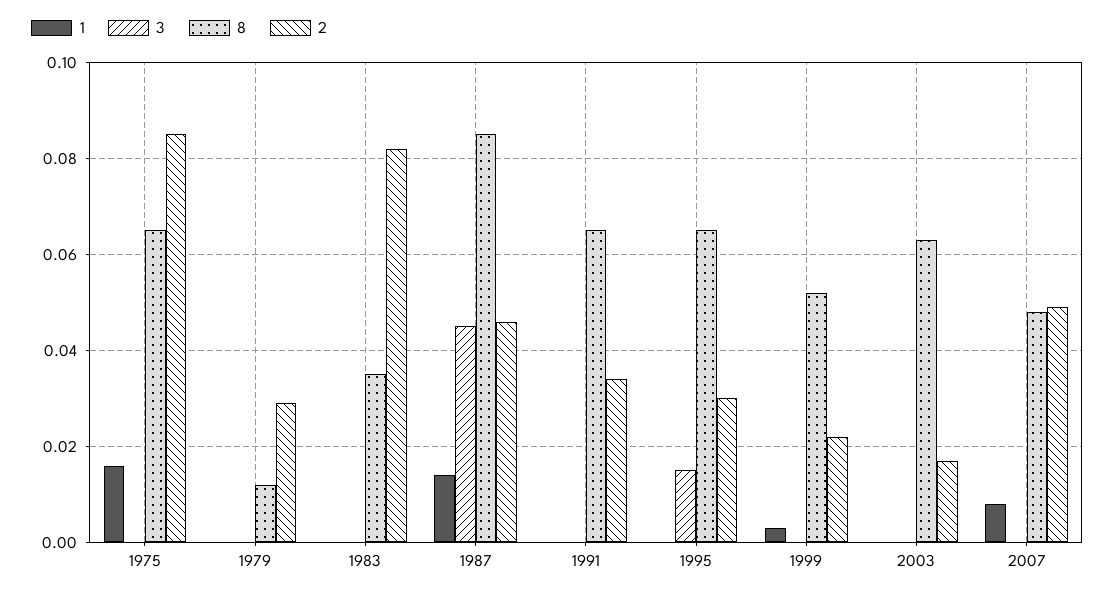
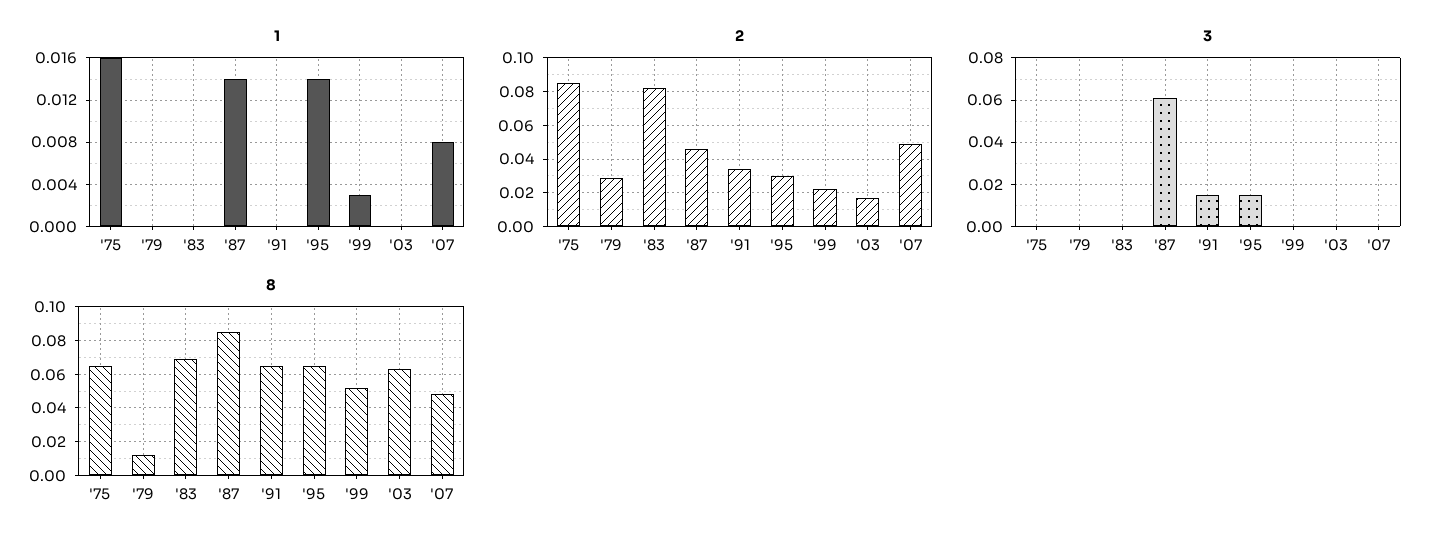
8, 1983: 0.035 -> 0.07
3, 1987: 0.045 -> 0.06
3, 1991: 0 -> 0.015
1, 1995: 0 -> 0.014

